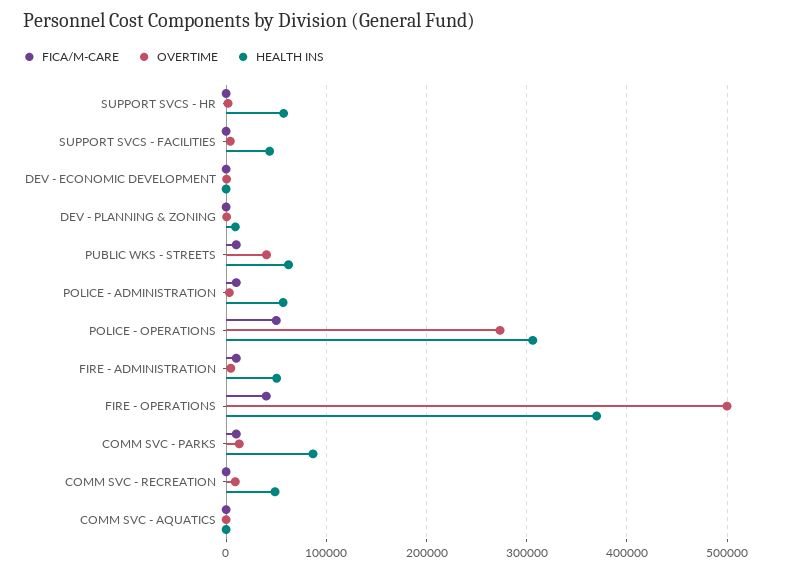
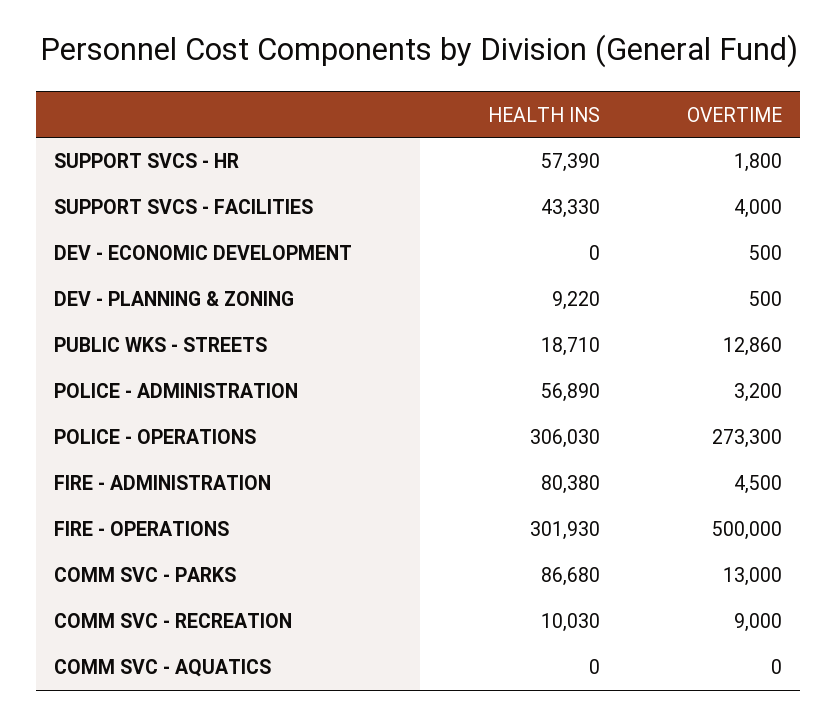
FICA/M-CARE, SUPPORT SVCS - HR: 0 -> none
FICA/M-CARE, SUPPORT SVCS - FACILITIES: 0 -> none
FICA/M-CARE, DEV - ECONOMIC DEVELOPMENT: 0 -> none
FICA/M-CARE, DEV - PLANNING & ZONING: 0 -> none
FICA/M-CARE, PUBLIC WKS - STREETS: 10000 -> none
OVERTIME, PUBLIC WKS - STREETS: 40000 -> 12860
HEALTH INS, PUBLIC WKS - STREETS: 60000 -> 18710
FICA/M-CARE, POLICE - ADMINISTRATION: 10000 -> none
FICA/M-CARE, POLICE - OPERATIONS: 50000 -> none
FICA/M-CARE, FIRE - ADMINISTRATION: 10000 -> none
HEALTH INS, FIRE - ADMINISTRATION: 50000 -> 80380
FICA/M-CARE, FIRE - OPERATIONS: 40000 -> none
HEALTH INS, FIRE - OPERATIONS: 370000 -> 301930
FICA/M-CARE, COMM SVC - PARKS: 10000 -> none
FICA/M-CARE, COMM SVC - RECREATION: 0 -> none
HEALTH INS, COMM SVC - RECREATION: 50000 -> 10030
FICA/M-CARE, COMM SVC - AQUATICS: 0 -> none

